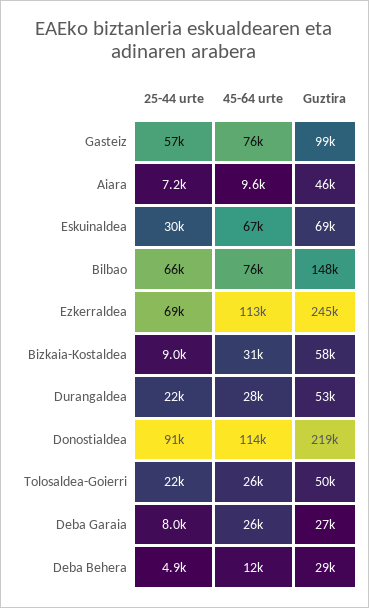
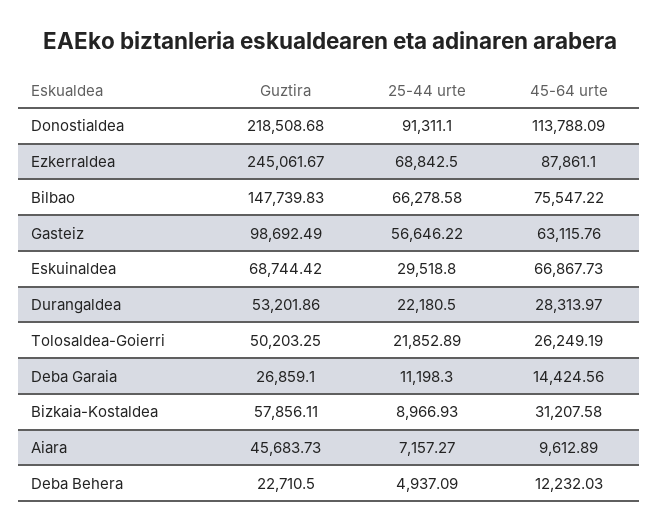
45-64 urte, Gasteiz: 76000 -> 63115.76
45-64 urte, Ezkerraldea: 113000 -> 87861.1
25-44 urte, Deba Garaia: 8000 -> 11198.3
45-64 urte, Deba Garaia: 26000 -> 14424.56
Guztira, Deba Behera: 29000 -> 22710.5

